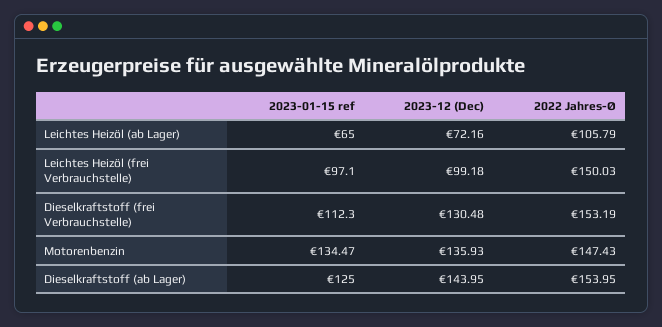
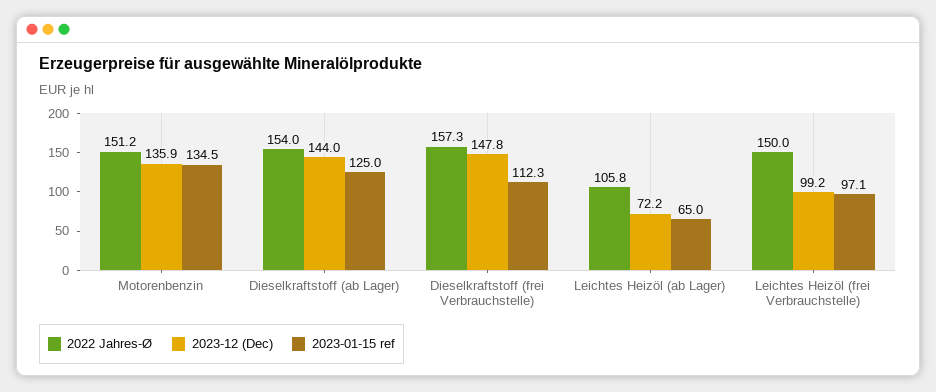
2023-12 (Dec), Dieselkraftstoff (frei Verbrauchstelle): 130.48 -> 147.8
2022 Jahres-Ø, Dieselkraftstoff (frei Verbrauchstelle): 153.19 -> 157.3
2022 Jahres-Ø, Motorenbenzin: 147.43 -> 151.2

